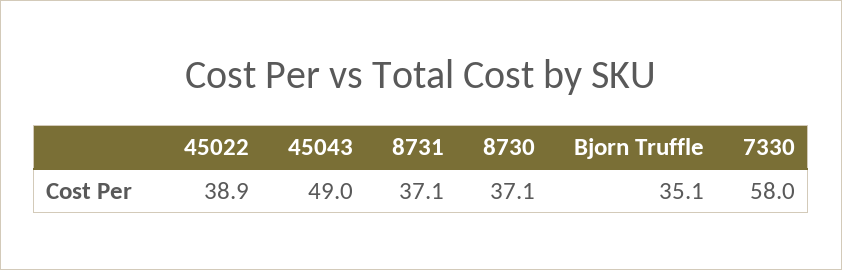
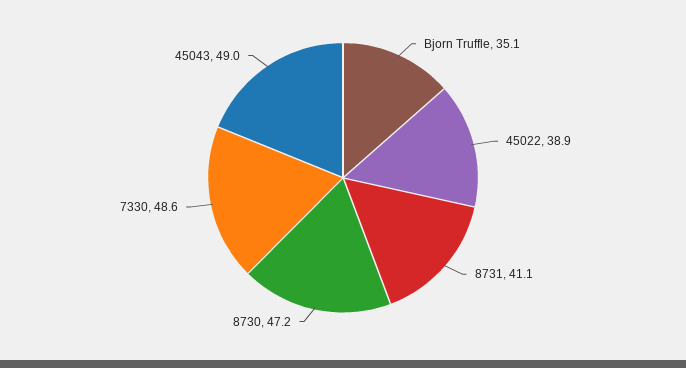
8731: 37.1 -> 41.1
8730: 37.1 -> 47.2
7330: 58 -> 48.6

